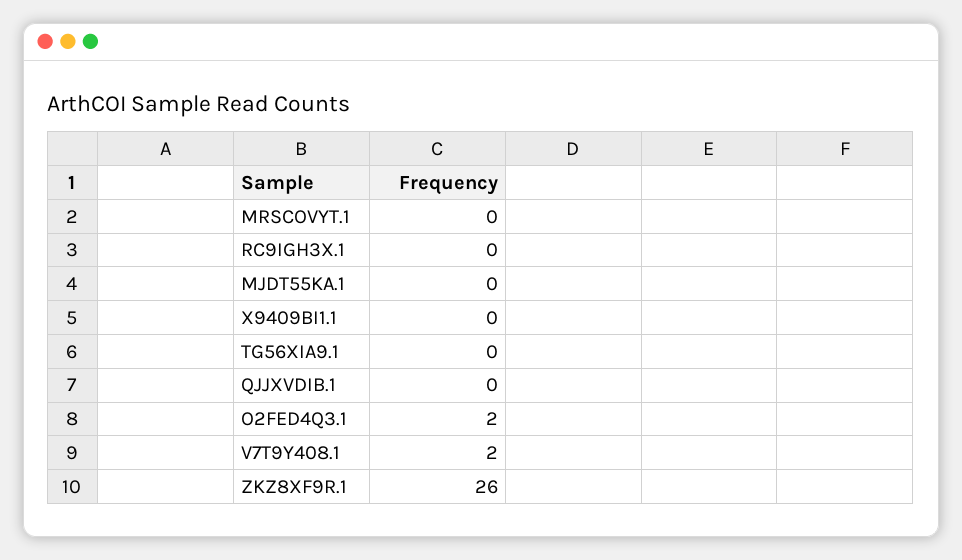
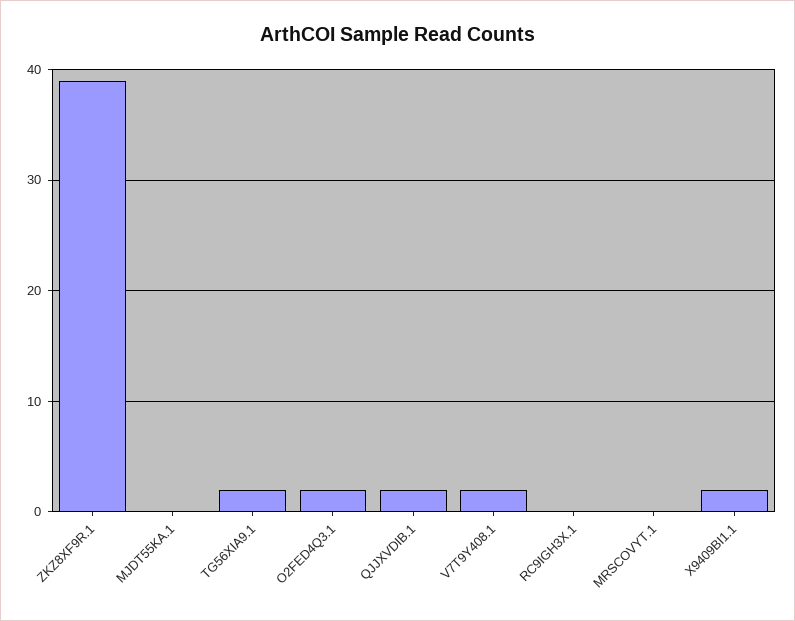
X9409BI1.1: 0 -> 2
TG56XIA9.1: 0 -> 2
QJJXVDIB.1: 0 -> 2
ZKZ8XF9R.1: 26 -> 39

